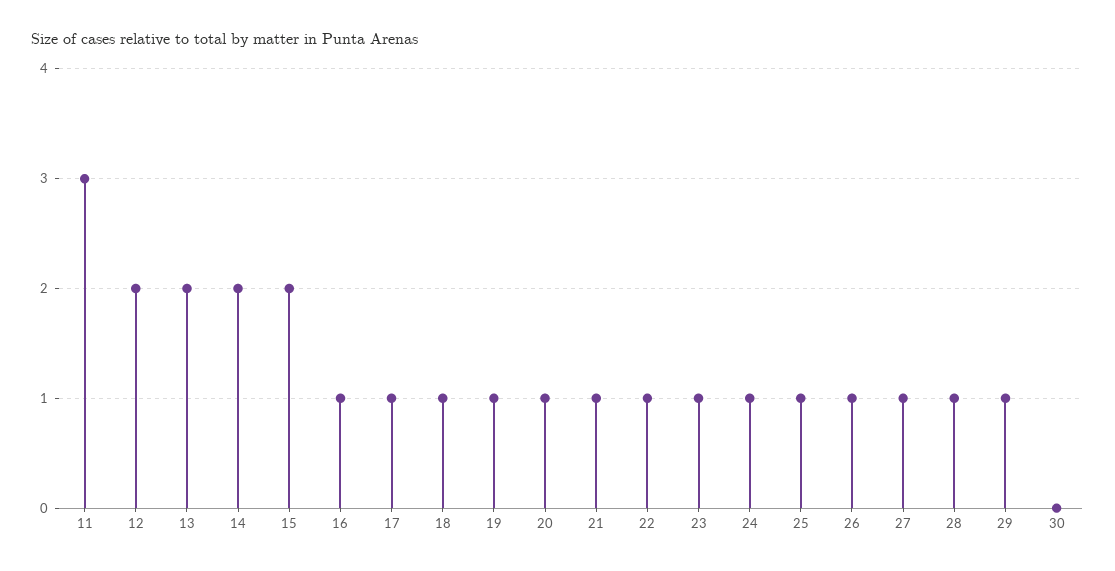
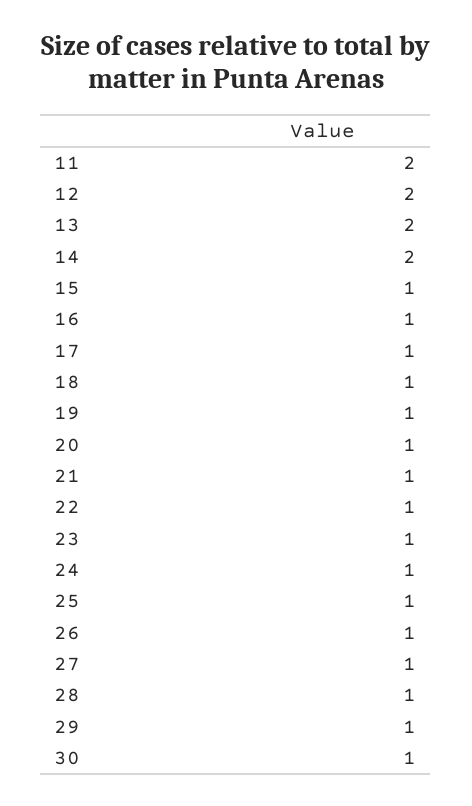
11: 3 -> 2
15: 2 -> 1
30: 0 -> 1

